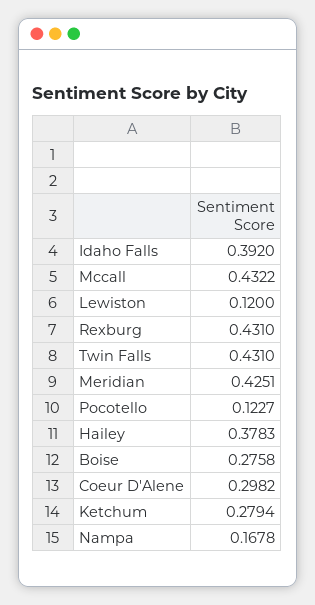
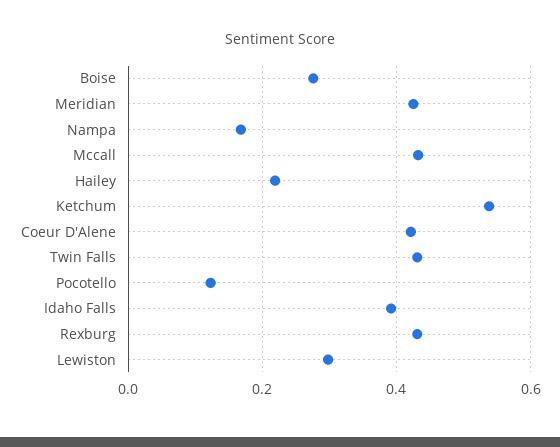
Lewiston: 0.12 -> 0.3
Hailey: 0.3783 -> 0.22
Coeur D'Alene: 0.2982 -> 0.42
Ketchum: 0.2794 -> 0.54

